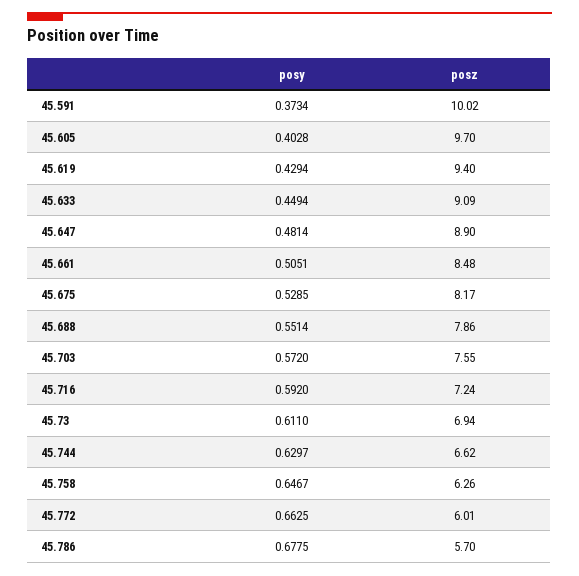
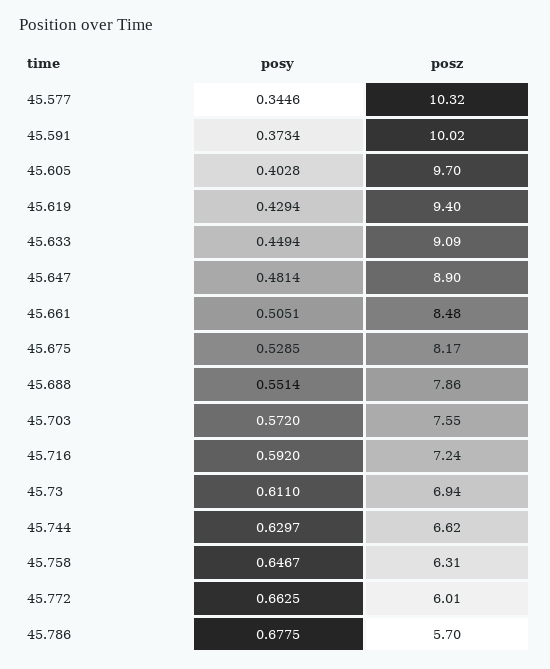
posz, 45.758: 6.26 -> 6.31
posy, 45.577: none -> 0.3446
posz, 45.577: none -> 10.32

